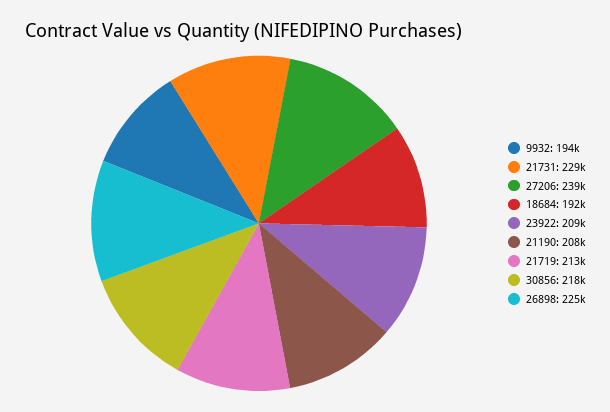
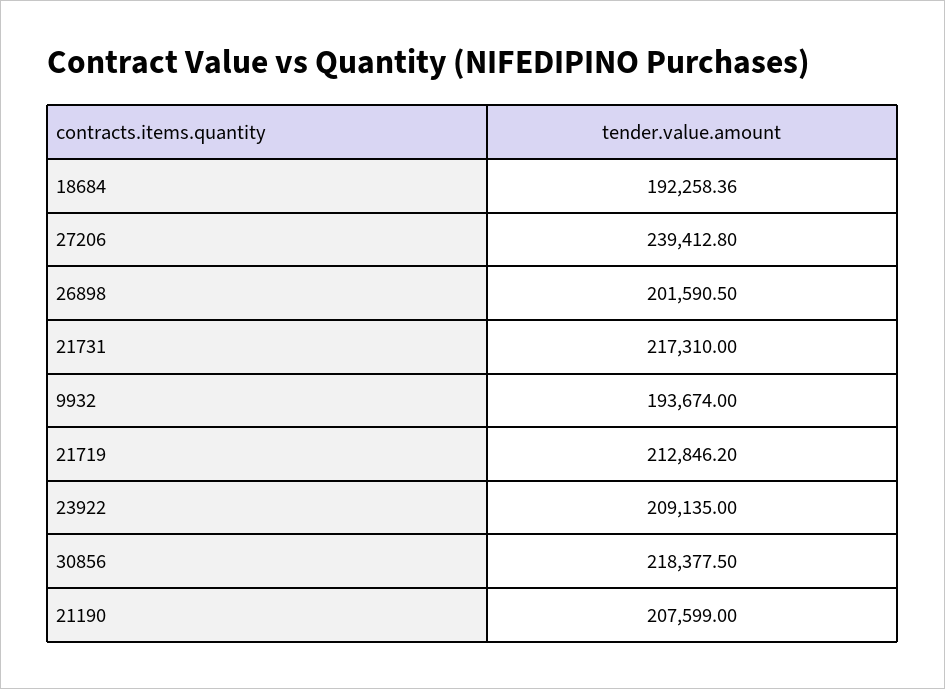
21731: 229000 -> 217310
26898: 225000 -> 201590.5

